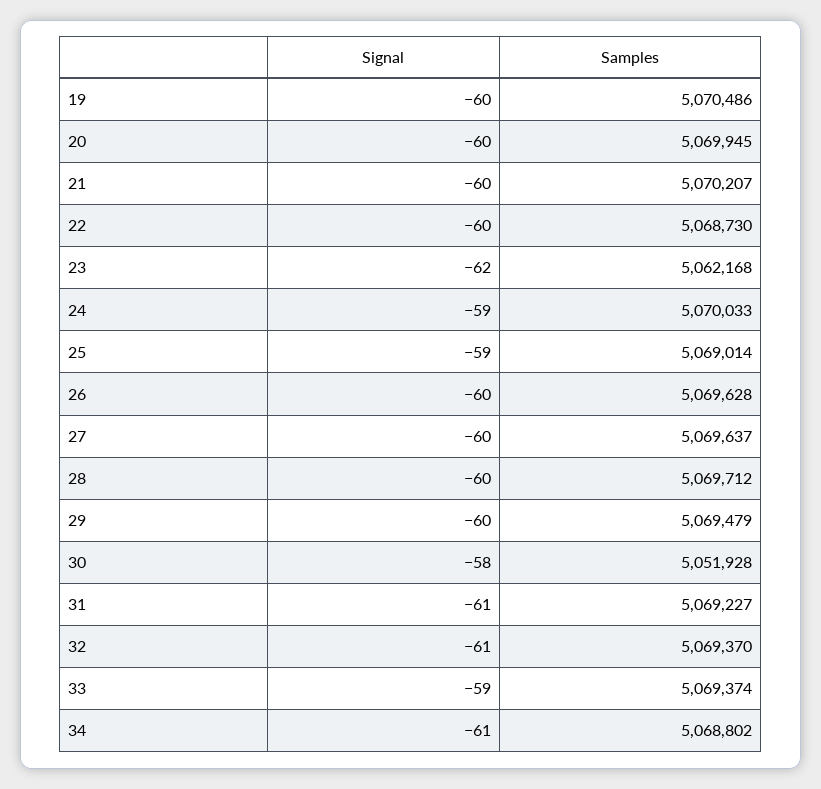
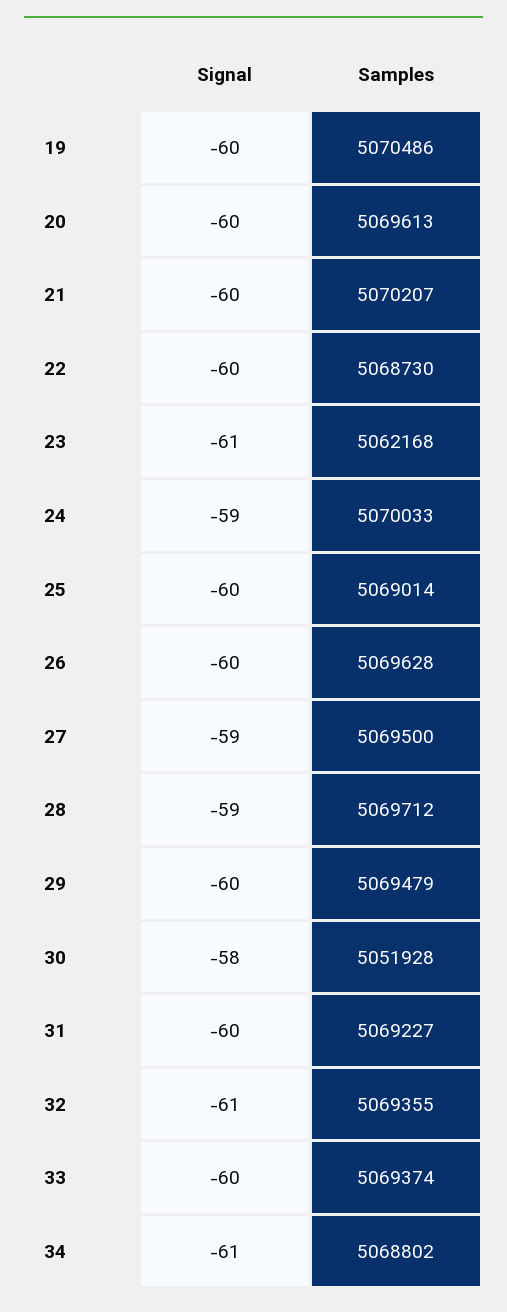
Samples, 20: 5069945 -> 5069613
Signal, 23: -62 -> -61
Signal, 25: -59 -> -60
Signal, 27: -60 -> -59
Samples, 27: 5069637 -> 5069500
Signal, 28: -60 -> -59
Signal, 31: -61 -> -60
Samples, 32: 5069370 -> 5069355
Signal, 33: -59 -> -60

